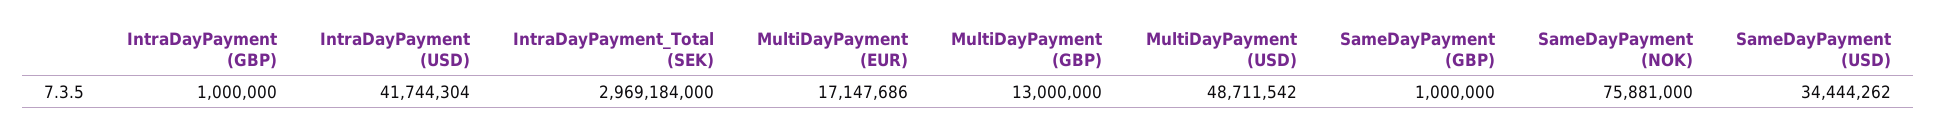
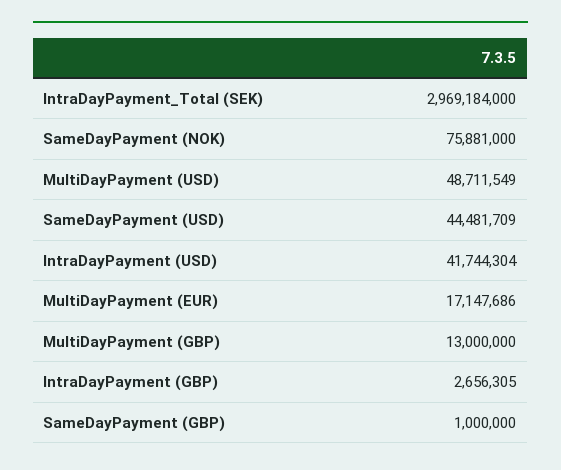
IntraDayPayment (GBP): 1000000 -> 2656305
MultiDayPayment (USD): 48711542 -> 48711549
SameDayPayment (USD): 34444262 -> 44481709

